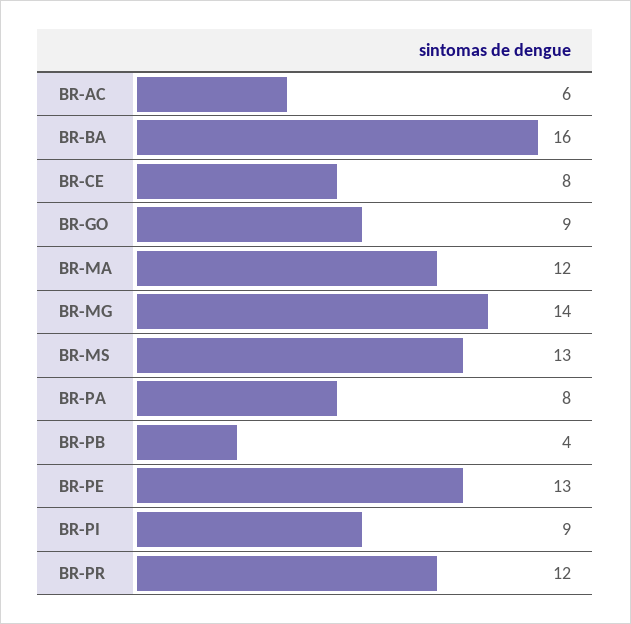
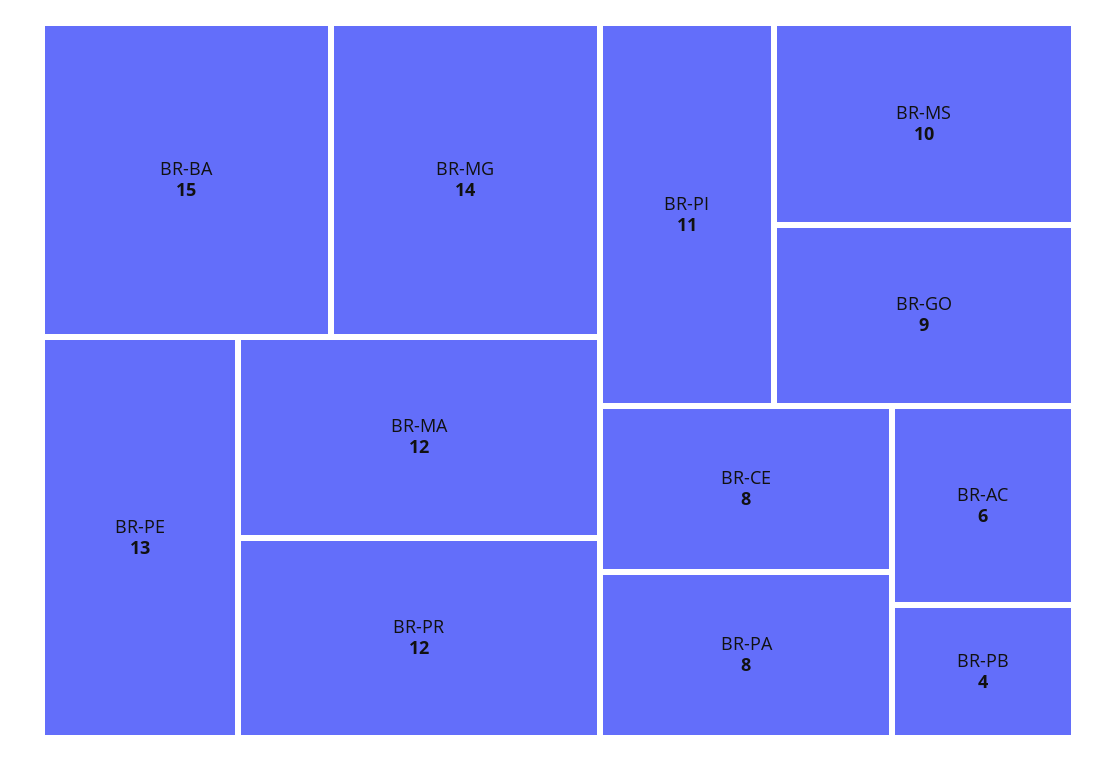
BR-BA: 16 -> 15
BR-MS: 13 -> 10
BR-PI: 9 -> 11

